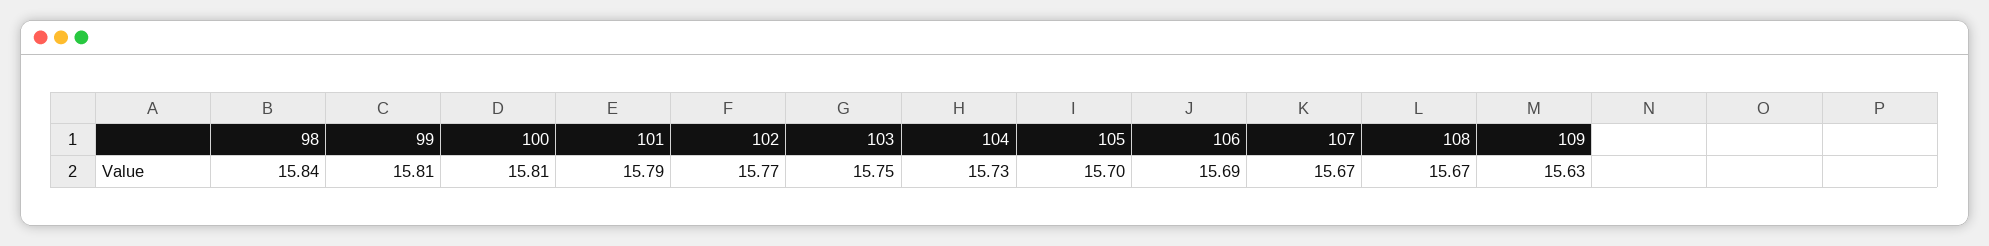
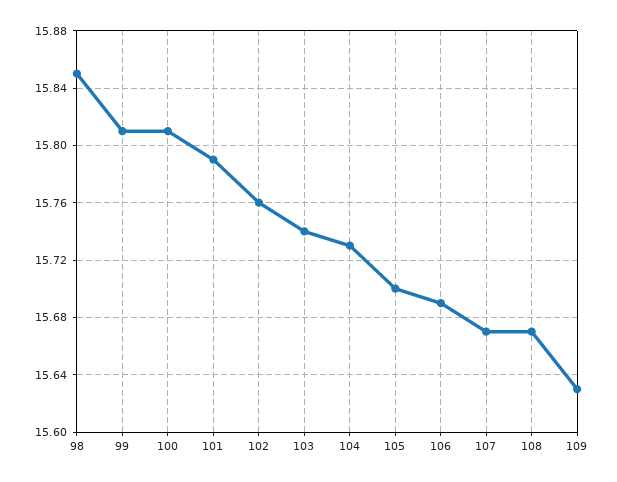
98: 15.84 -> 15.85
102: 15.77 -> 15.76
103: 15.75 -> 15.74

